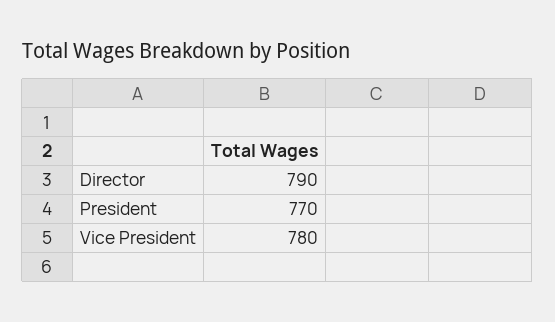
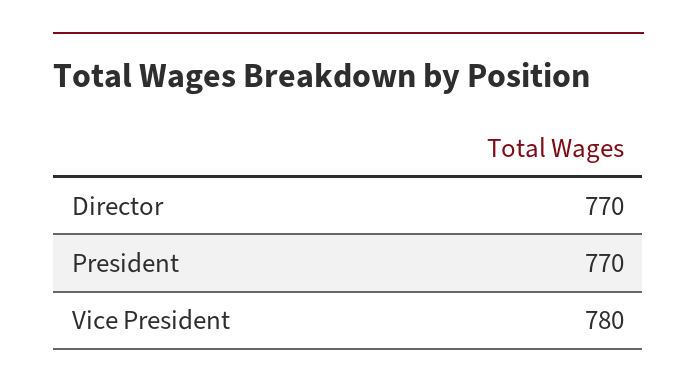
Director: 790 -> 770

